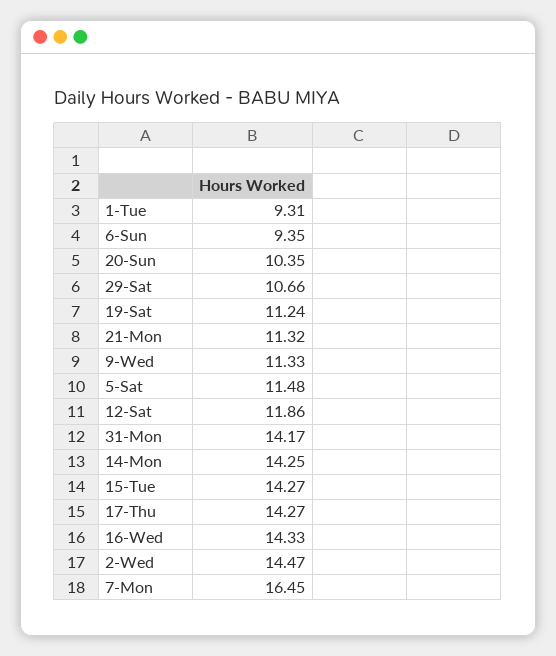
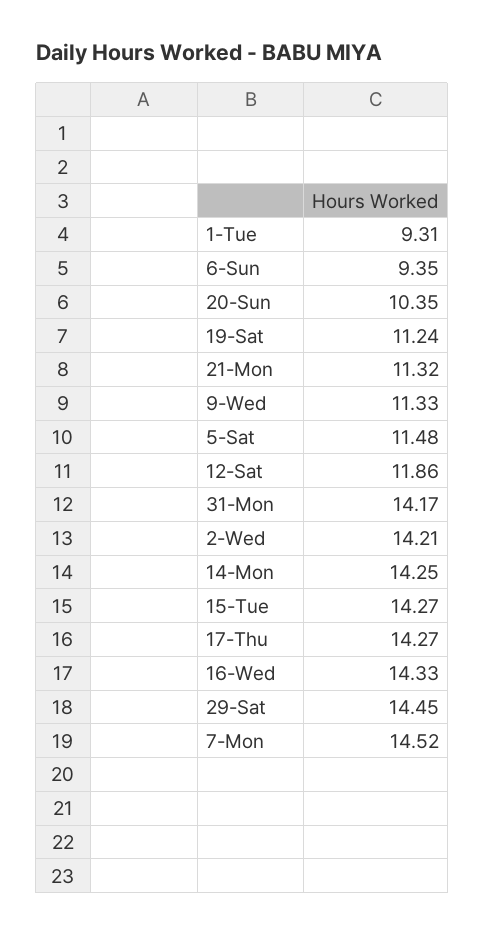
29-Sat: 10.66 -> 14.45
2-Wed: 14.47 -> 14.21
7-Mon: 16.45 -> 14.52

